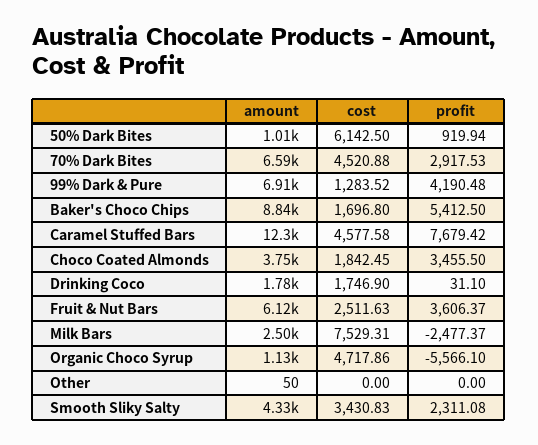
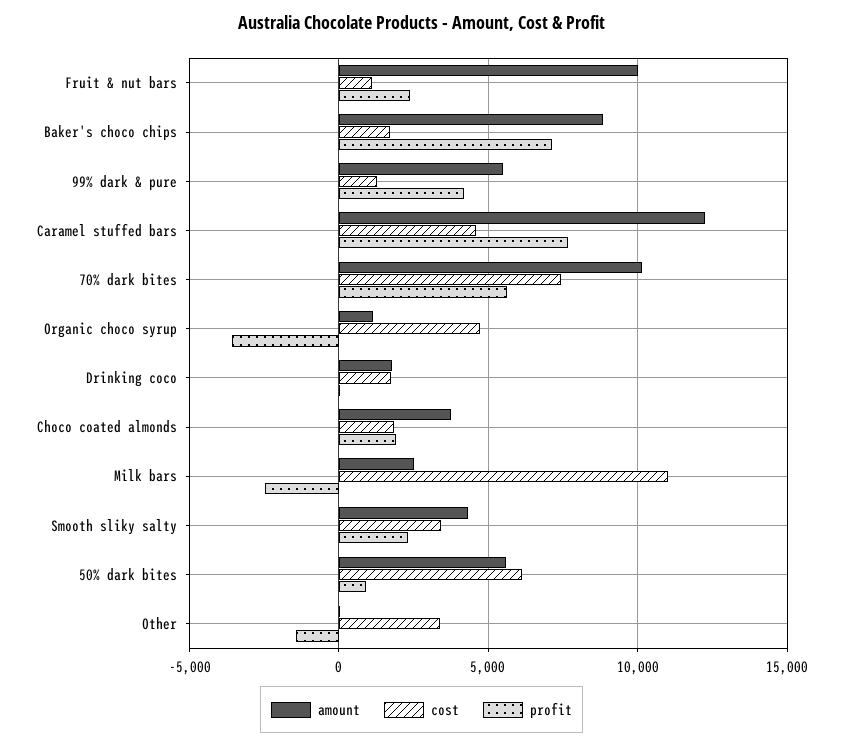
amount, 50% Dark Bites: 1010 -> 5500
amount, 70% Dark Bites: 6590 -> 10000
cost, 70% Dark Bites: 4520.88 -> 7500
profit, 70% Dark Bites: 2917.53 -> 5500
amount, 99% Dark & Pure: 6910 -> 5500
profit, Baker's Choco Chips: 5412.5 -> 7000
profit, Choco Coated Almonds: 3455.5 -> 2000
amount, Fruit & Nut Bars: 6120 -> 10000
cost, Fruit & Nut Bars: 2511.63 -> 1000
profit, Fruit & Nut Bars: 3606.37 -> 2500
cost, Milk Bars: 7529.31 -> 11000
profit, Organic Choco Syrup: -5566.1 -> -3500
cost, Other: 0 -> 3500
profit, Other: 0 -> -1500

